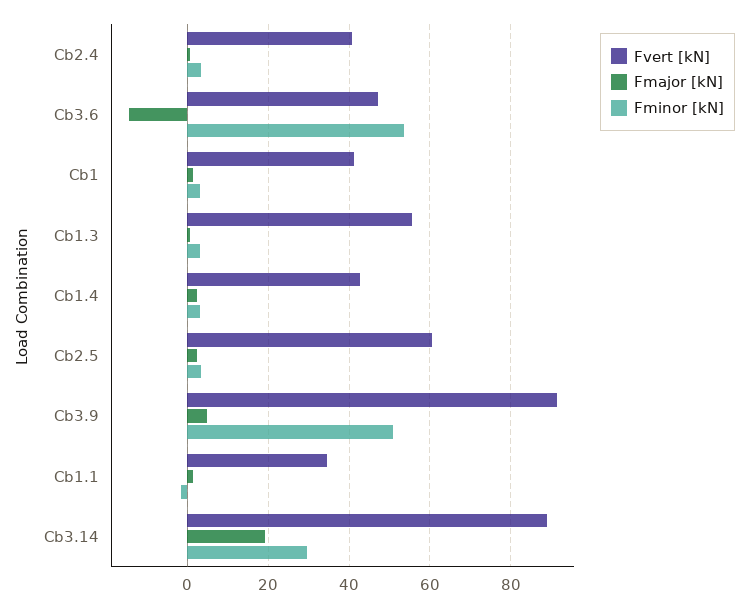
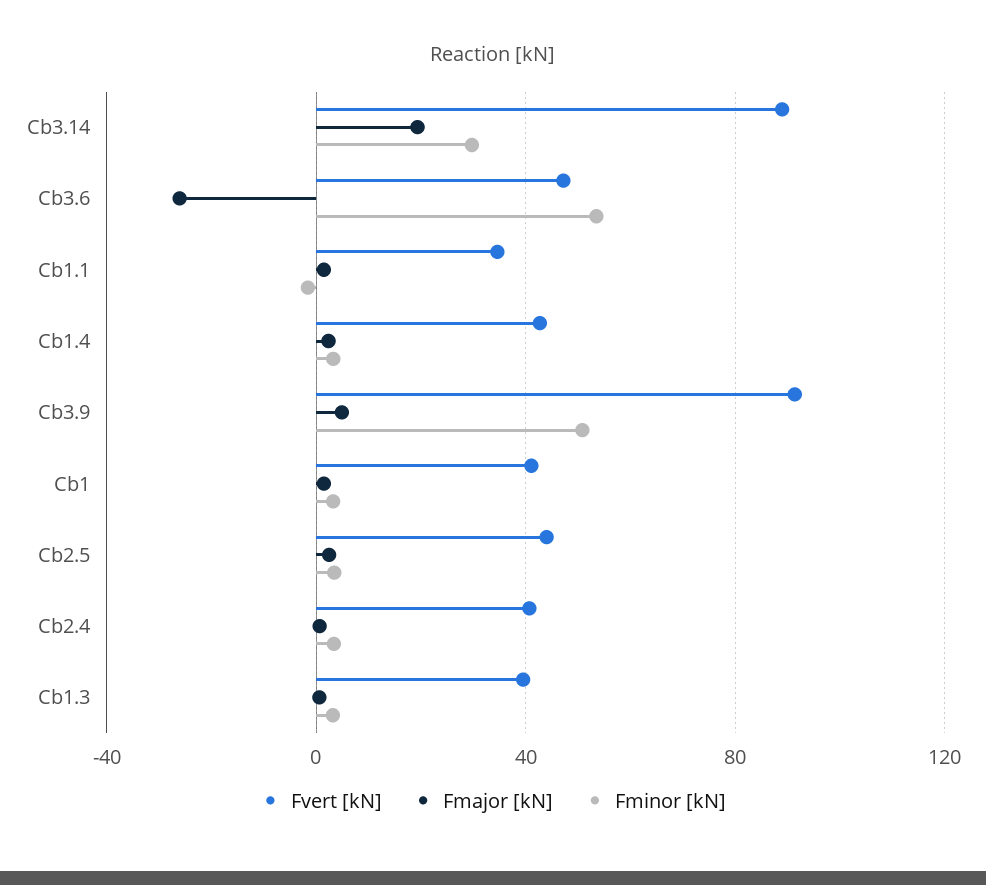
Fmajor [kN], Cb3.6: -14 -> -25
Fvert [kN], Cb1.3: 56 -> 40
Fvert [kN], Cb2.5: 60 -> 45

